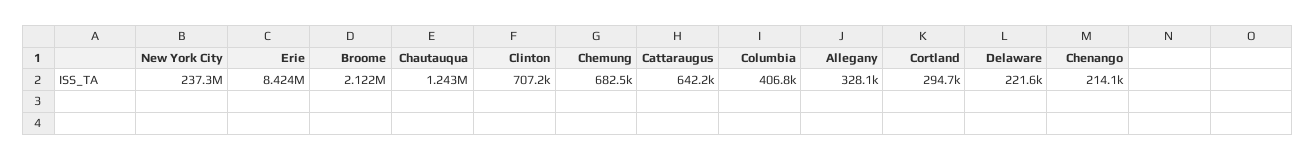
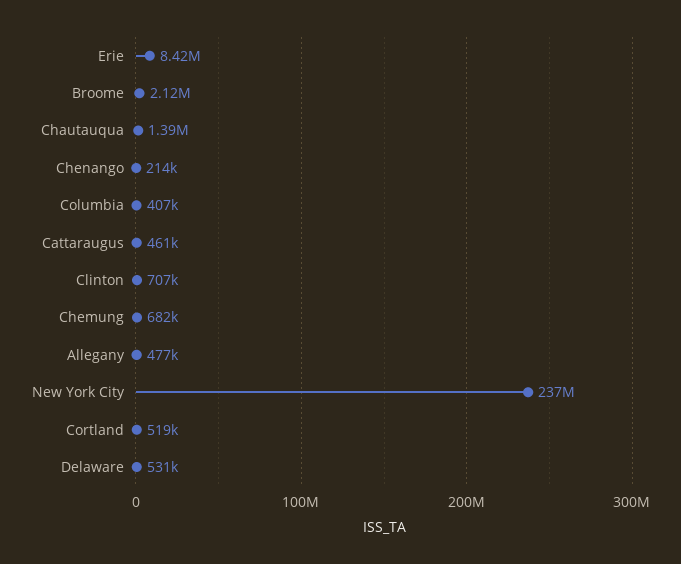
Chautauqua: 1243000 -> 1390000
Cattaraugus: 642200 -> 461000
Allegany: 328100 -> 477000
Cortland: 294700 -> 519000
Delaware: 221600 -> 531000

